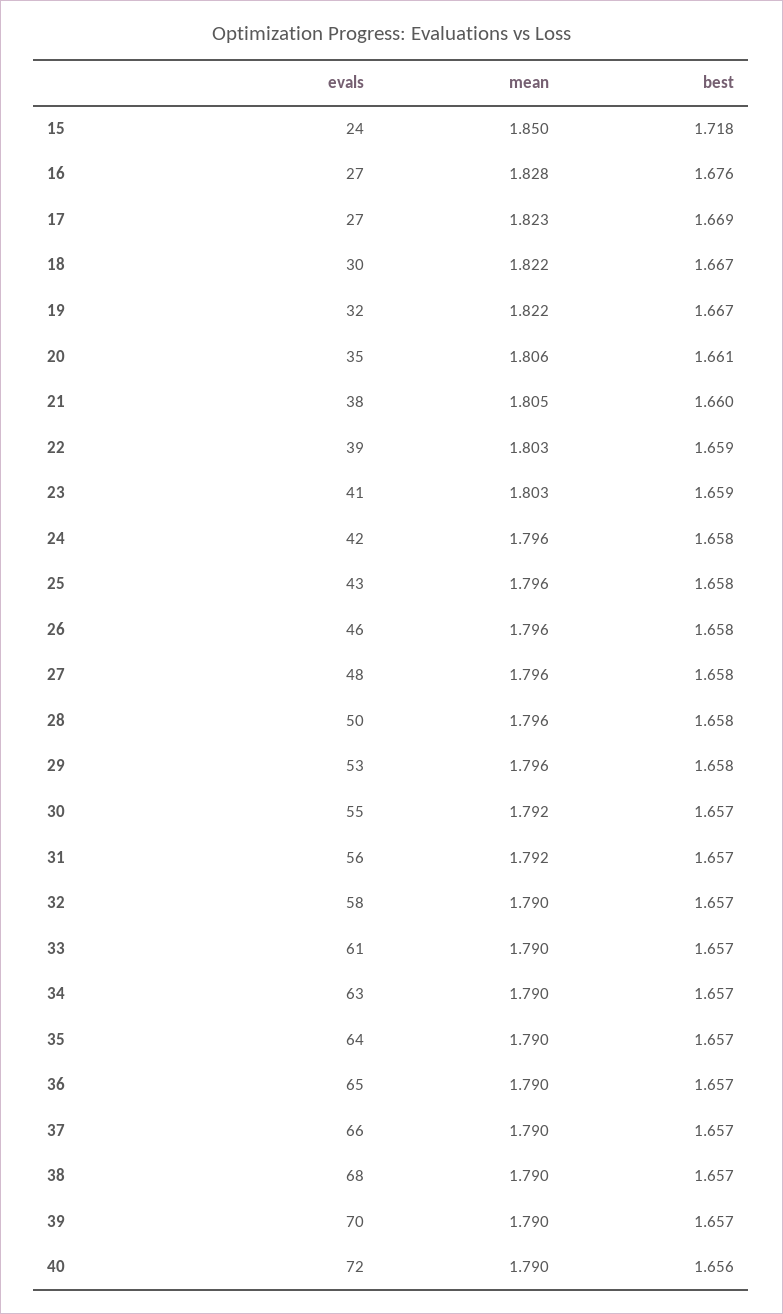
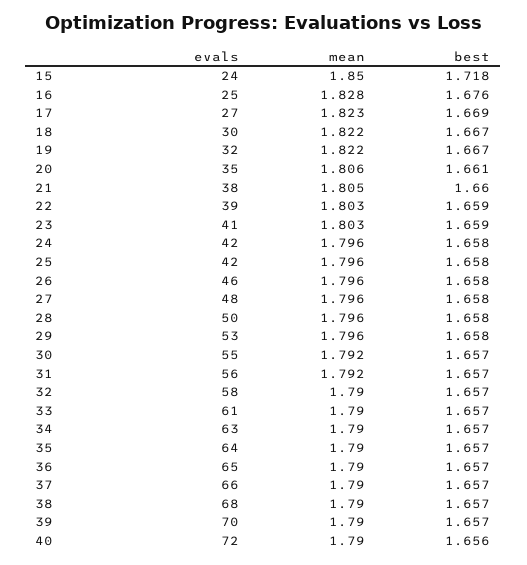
evals, 16: 27 -> 25
evals, 25: 43 -> 42

